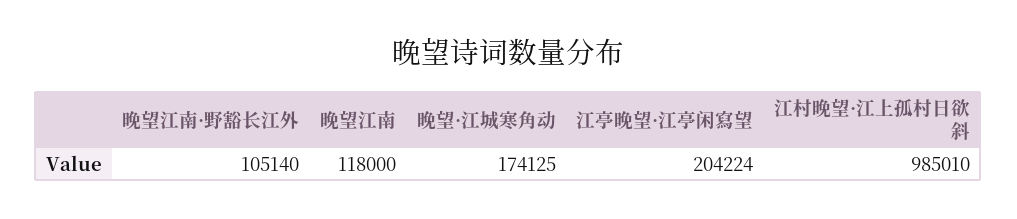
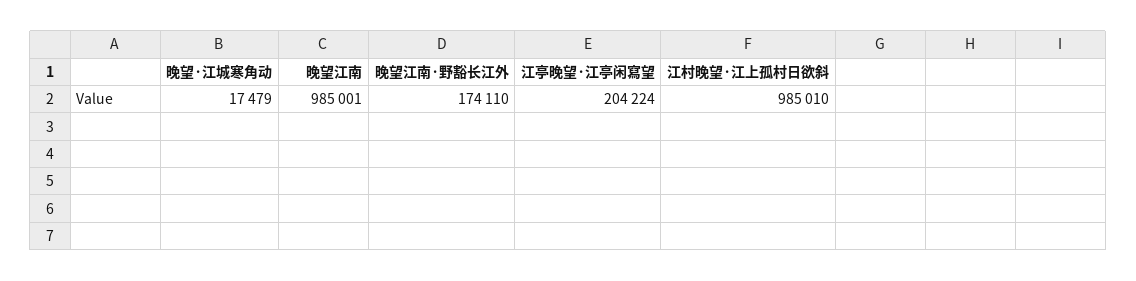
晚望江南·野豁长江外: 105140 -> 174110
晚望江南: 118000 -> 985001
晚望·江城寒角动: 174125 -> 17479

